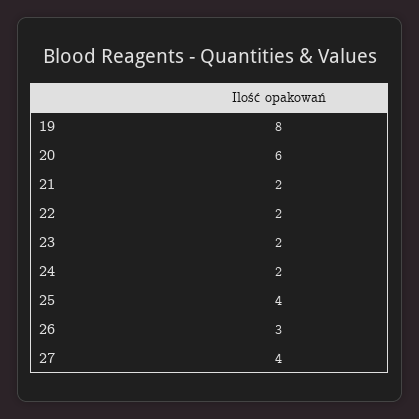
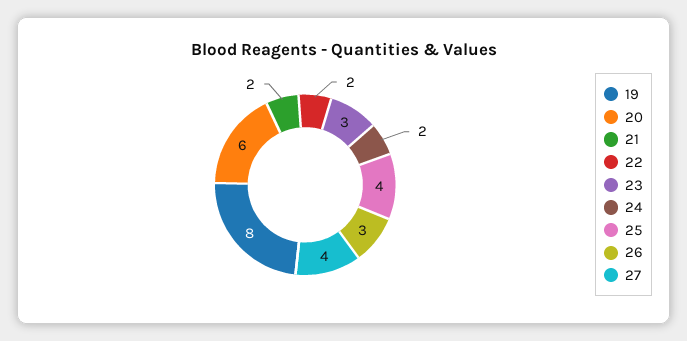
23: 2 -> 3

